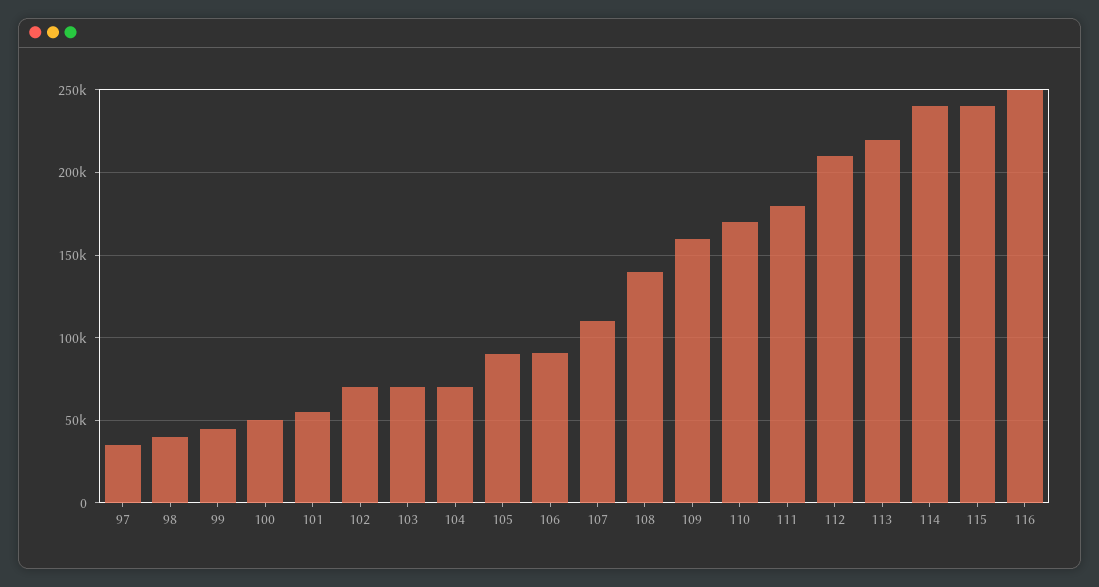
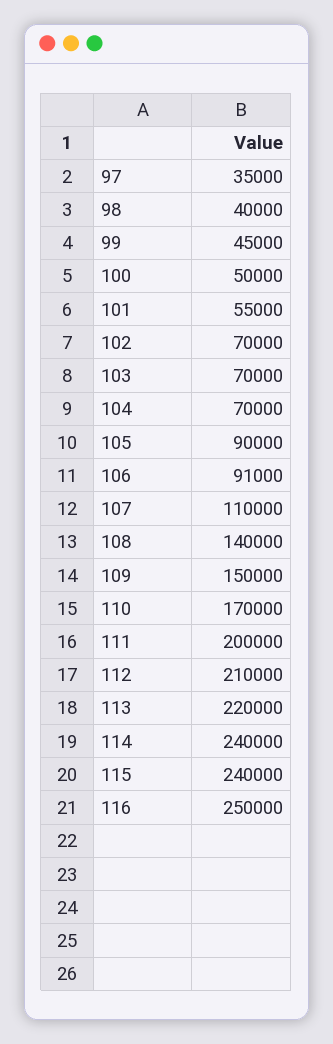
109: 160000 -> 150000
111: 180000 -> 200000

